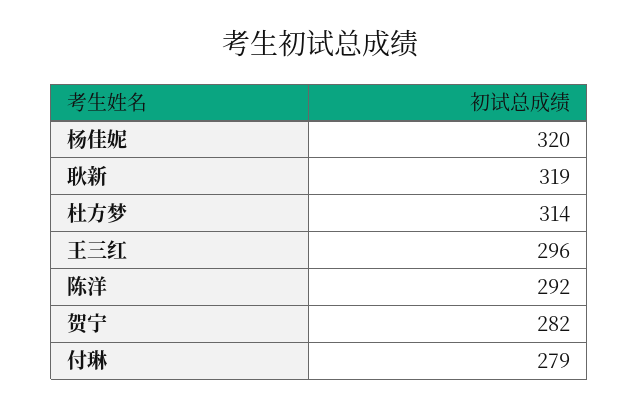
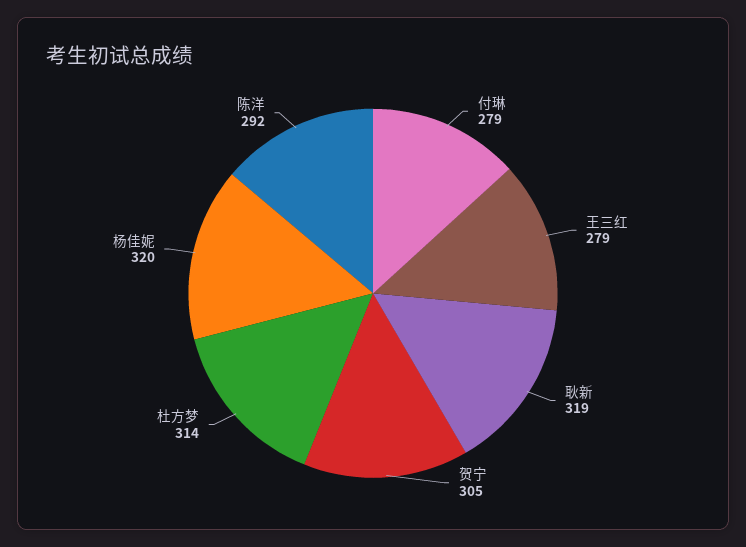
王三红: 296 -> 279
贺宁: 282 -> 305

